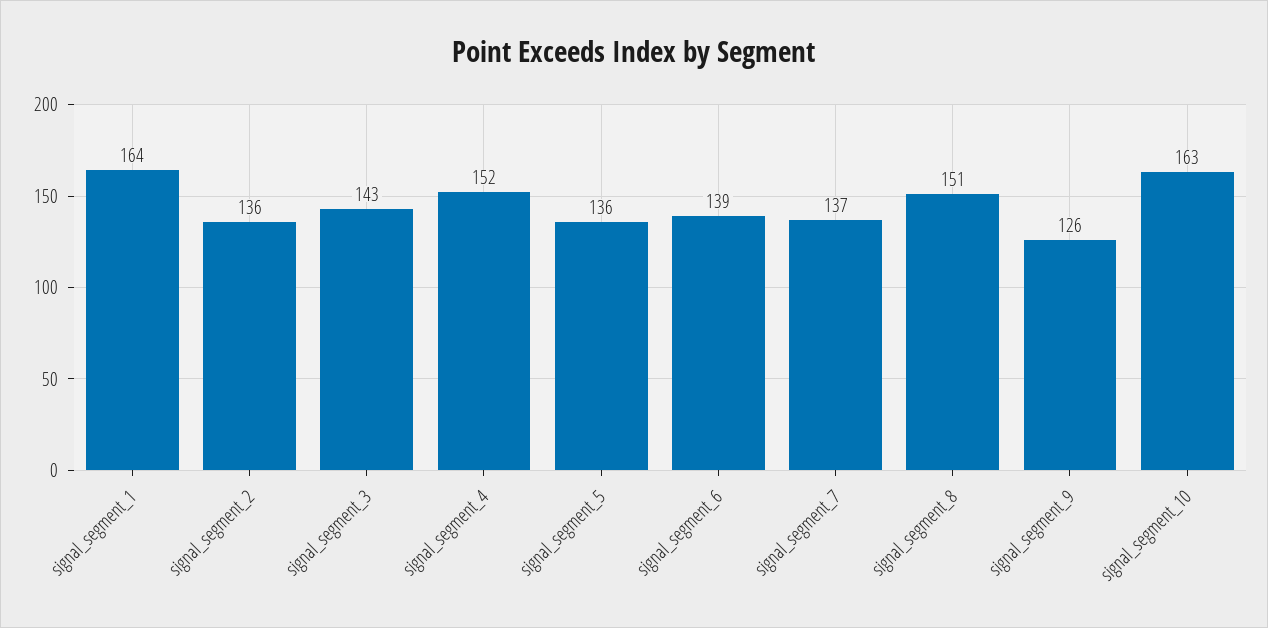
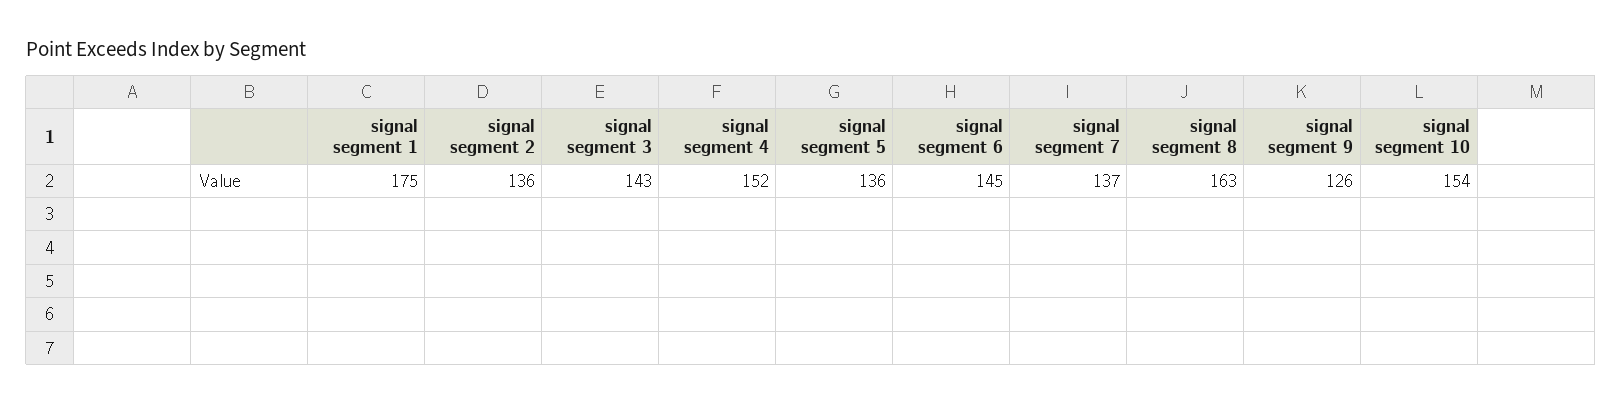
signal_segment_1: 164 -> 175
signal_segment_6: 139 -> 145
signal_segment_8: 151 -> 163
signal_segment_10: 163 -> 154

